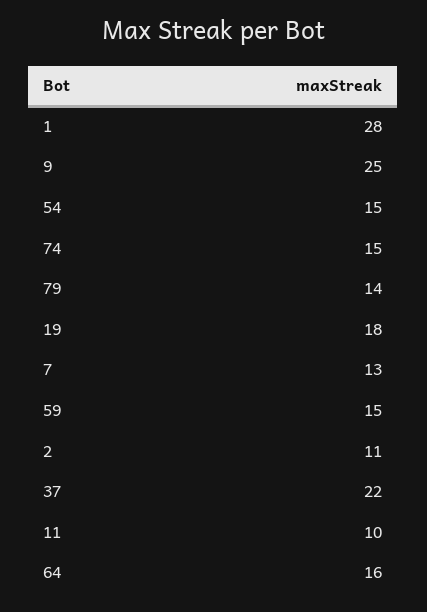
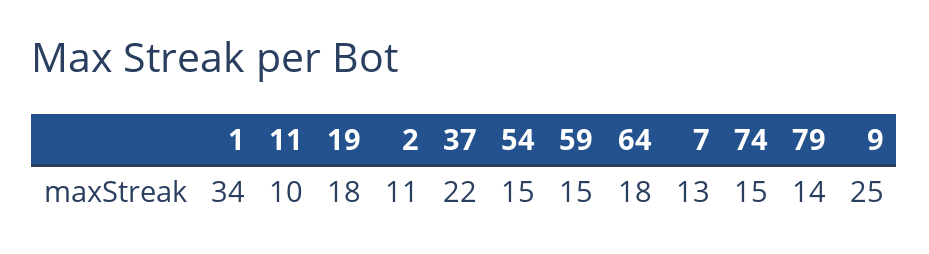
1: 28 -> 34
64: 16 -> 18

